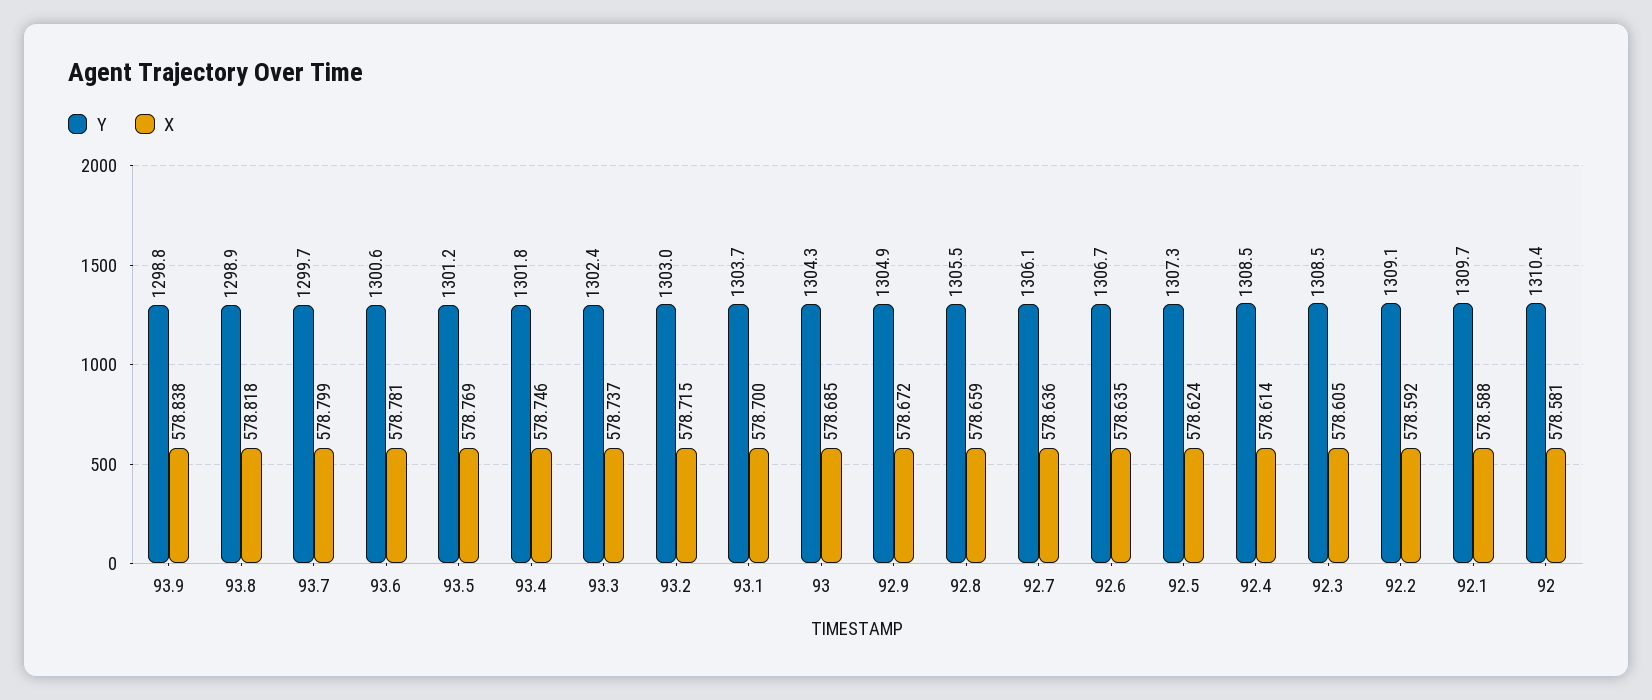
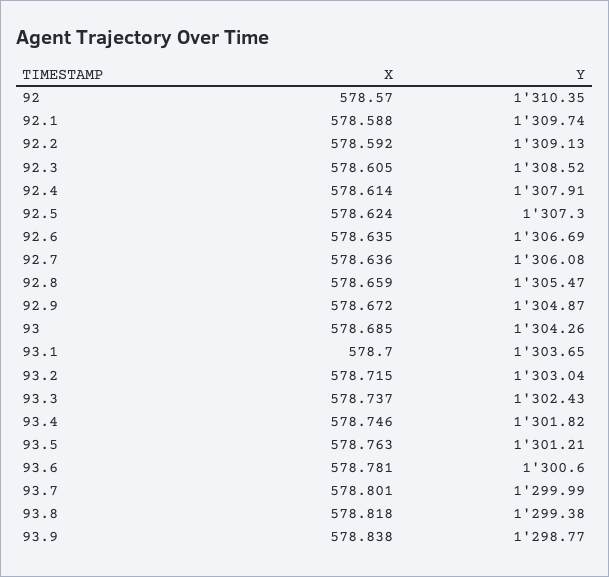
Y, 93.8: 1298.9 -> 1299.38
Y, 93.7: 1299.7 -> 1299.99
X, 93.7: 578.799 -> 578.801
X, 93.5: 578.769 -> 578.763
Y, 92.4: 1308.5 -> 1307.91
X, 92: 578.581 -> 578.57

